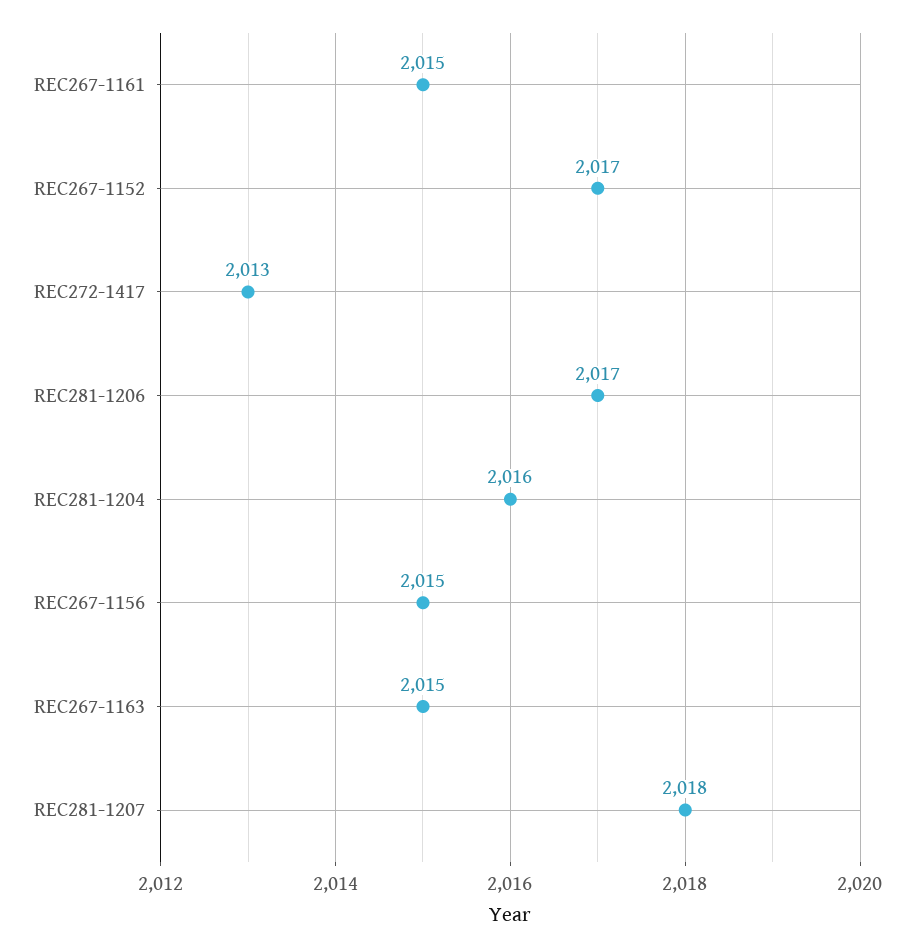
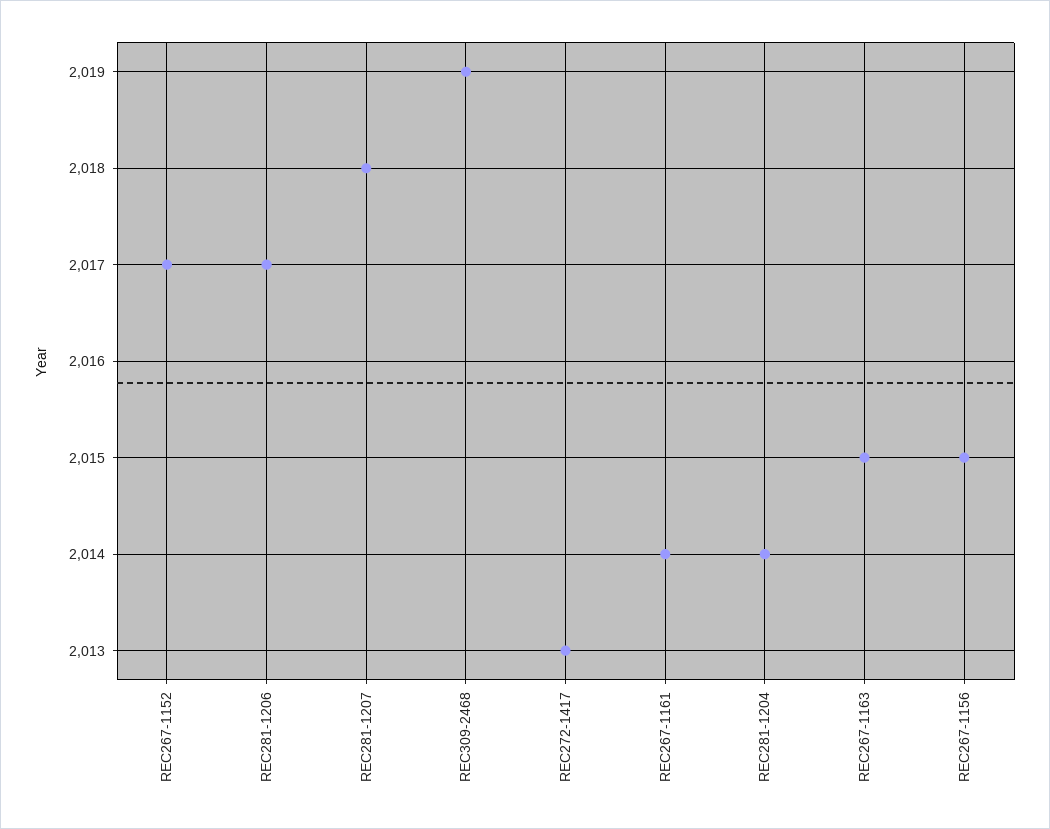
REC267-1161: 2015 -> 2014
REC281-1204: 2016 -> 2014
REC309-2468: none -> 2019

